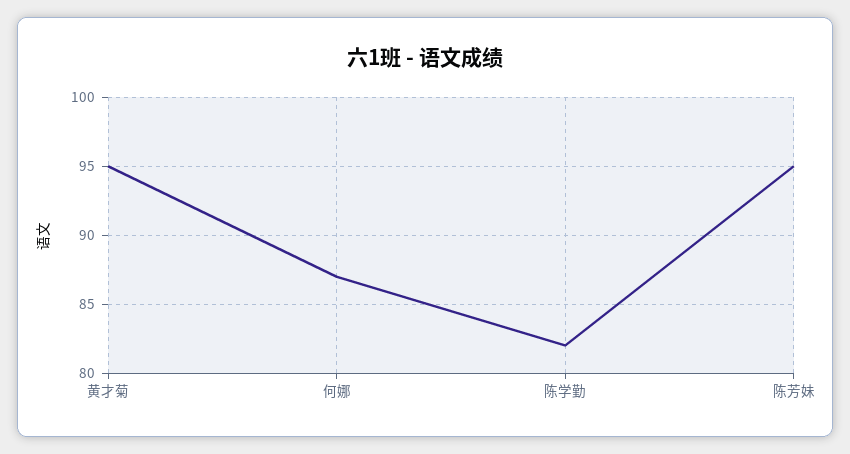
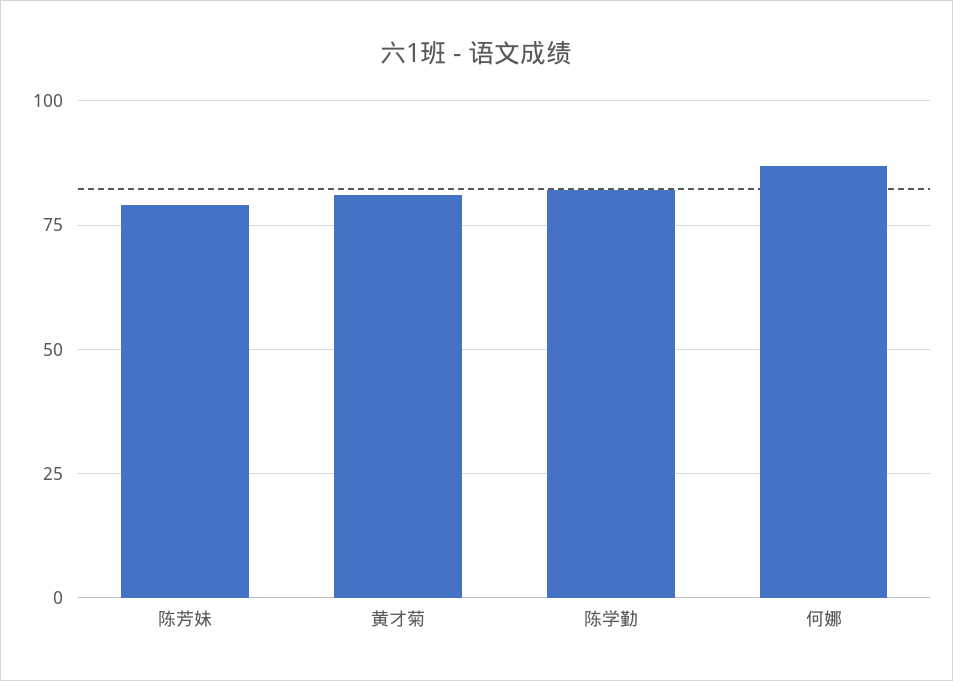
黄才菊: 95 -> 80
陈芳妹: 95 -> 80

